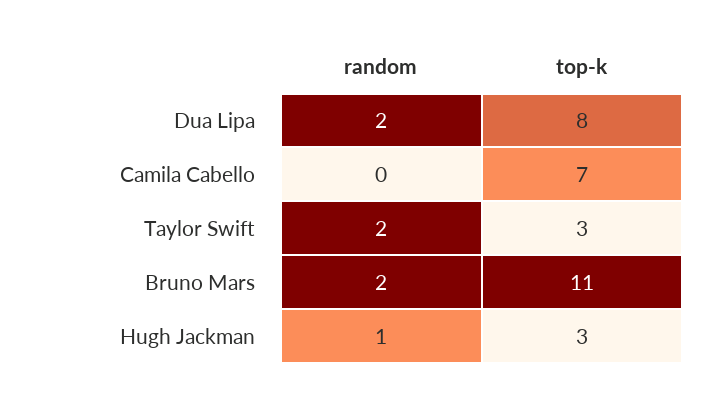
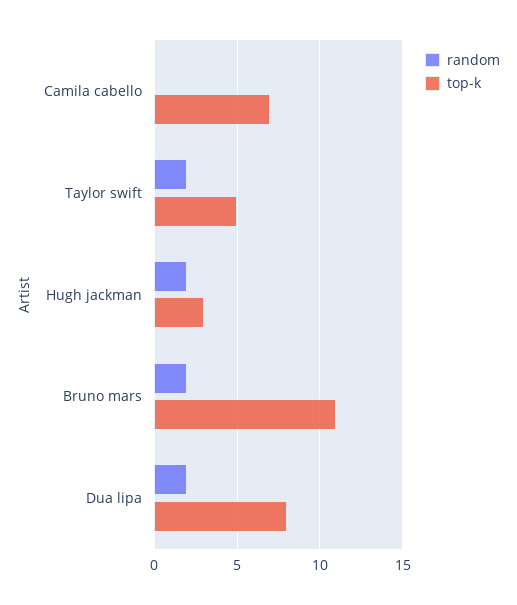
top-k, Taylor Swift: 3 -> 5
random, Hugh Jackman: 1 -> 2

